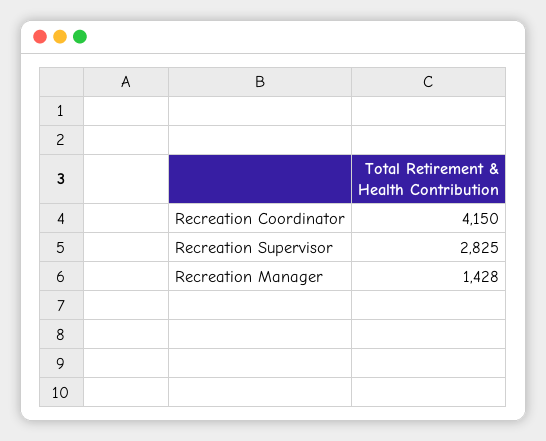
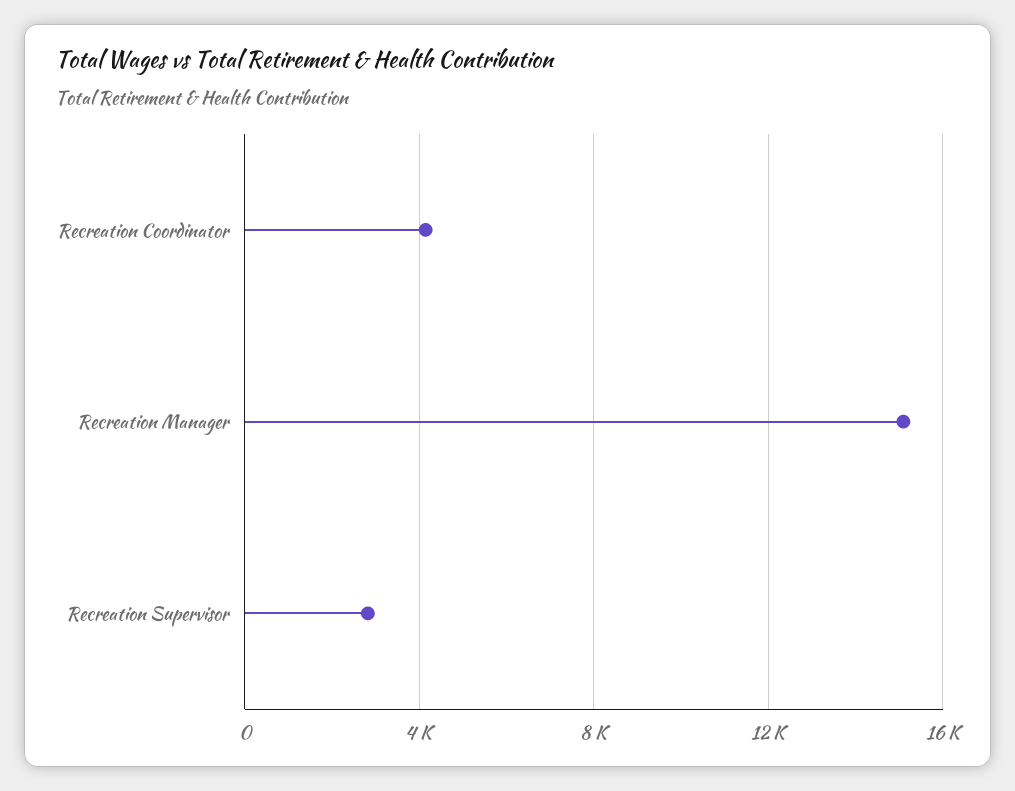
Recreation Manager: 1428 -> 15000

